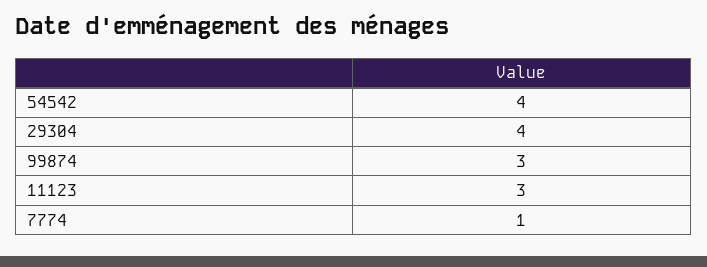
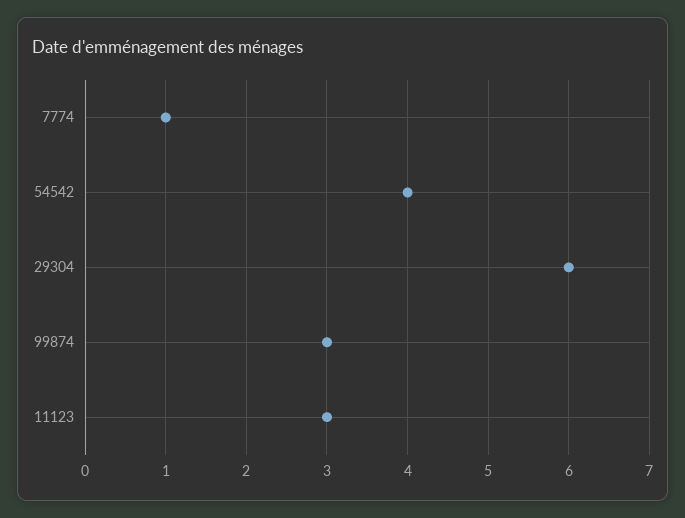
29304: 4 -> 6

